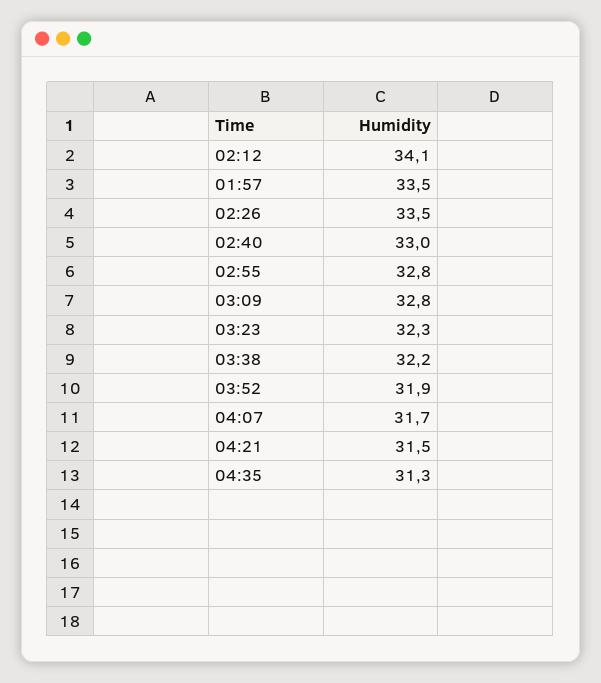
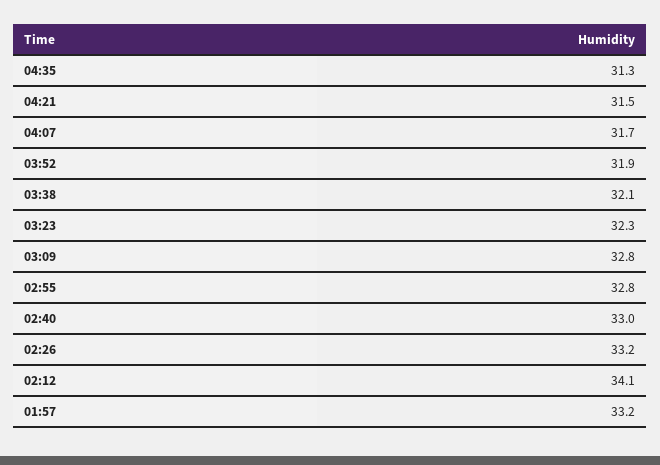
01:57: 33.5 -> 33.2
02:26: 33.5 -> 33.2
03:38: 32.2 -> 32.1

